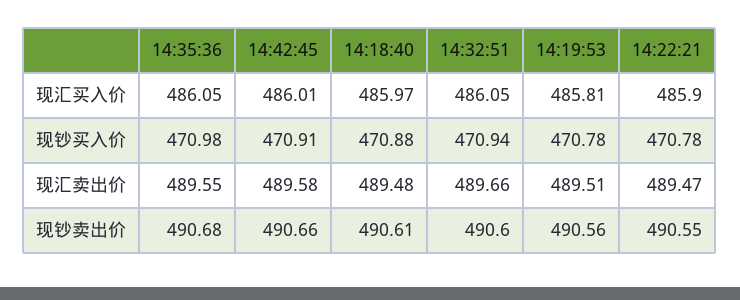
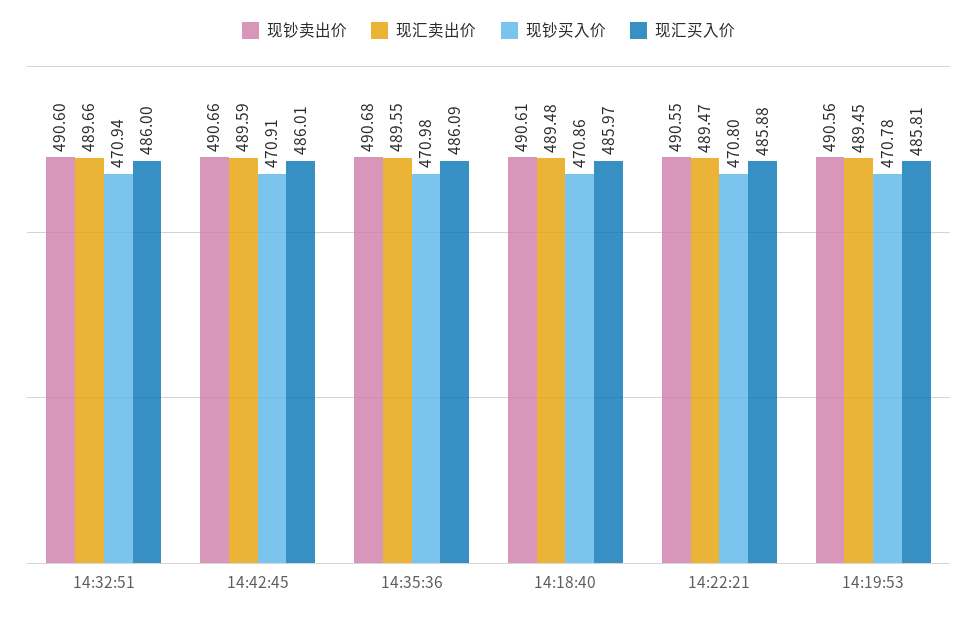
现汇买入价, 14:35:36: 486.05 -> 486.09
现汇买入价, 14:32:51: 486.05 -> 486
现汇买入价, 14:22:21: 485.9 -> 485.88
现钞买入价, 14:18:40: 470.88 -> 470.86
现钞买入价, 14:22:21: 470.78 -> 470.8
现汇卖出价, 14:42:45: 489.58 -> 489.59
现汇卖出价, 14:19:53: 489.51 -> 489.45

